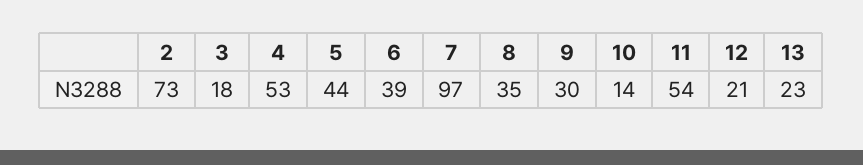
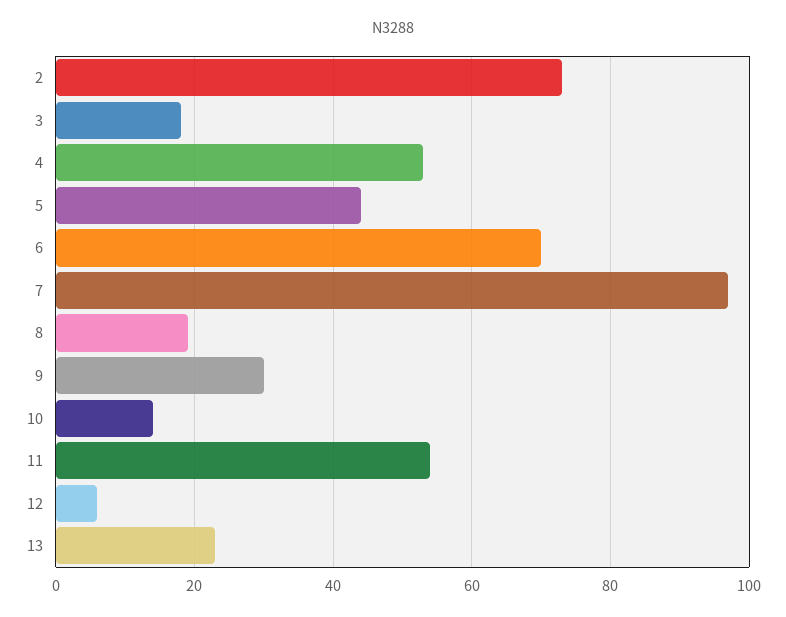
6: 39 -> 70
8: 35 -> 20
12: 21 -> 5

